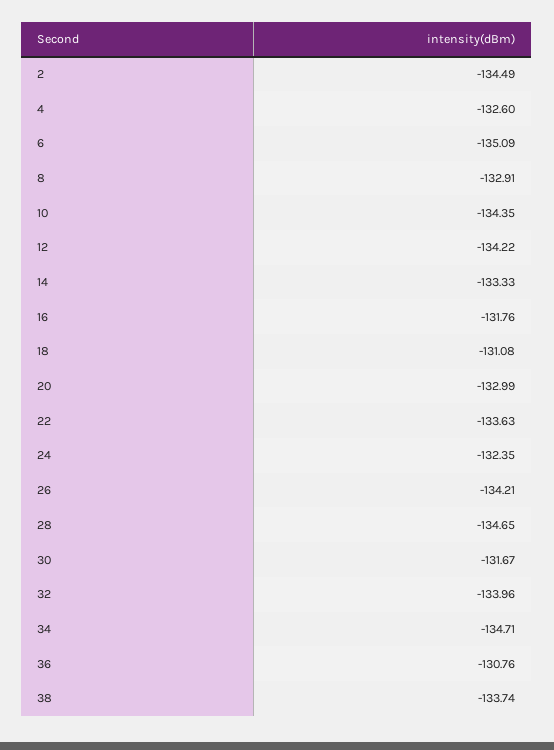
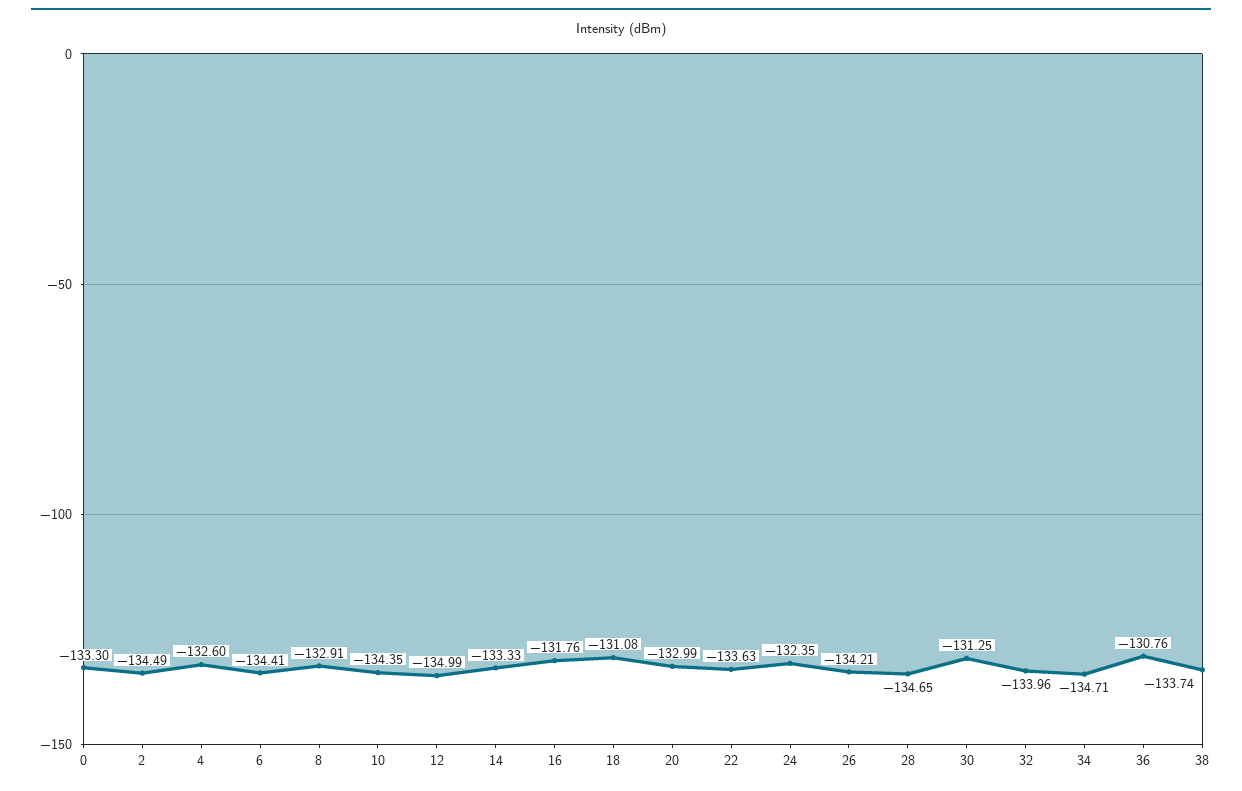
6: -135.09 -> -134.41
12: -134.22 -> -134.99
30: -131.67 -> -131.25
0: none -> -133.3

